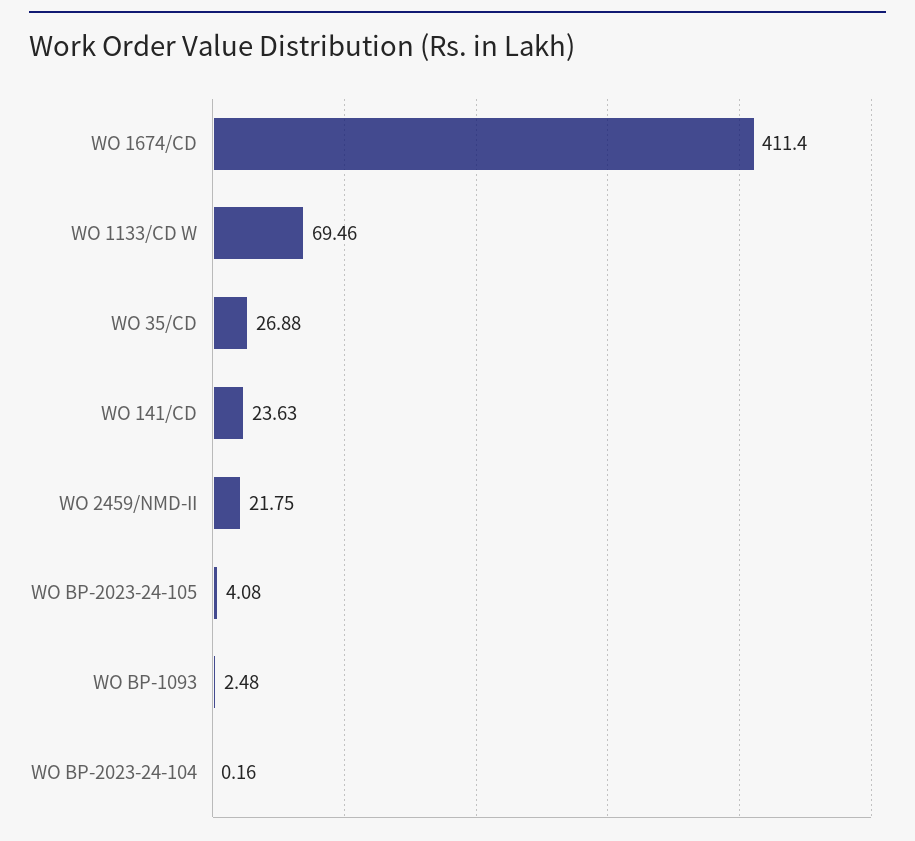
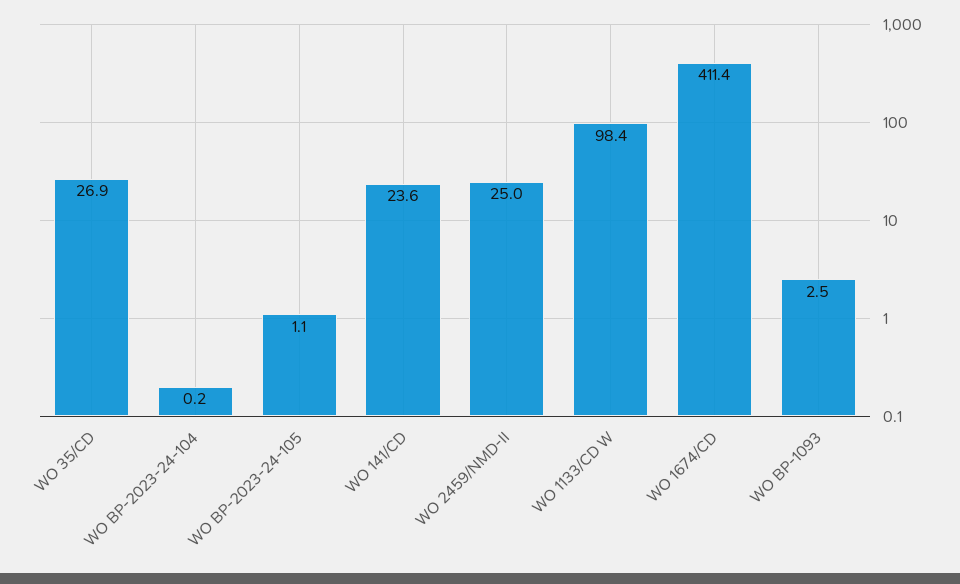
WO 1133/CD W: 69.46 -> 98.4
WO 2459/NMD-II: 21.75 -> 25
WO BP-2023-24-105: 4.08 -> 1.1

